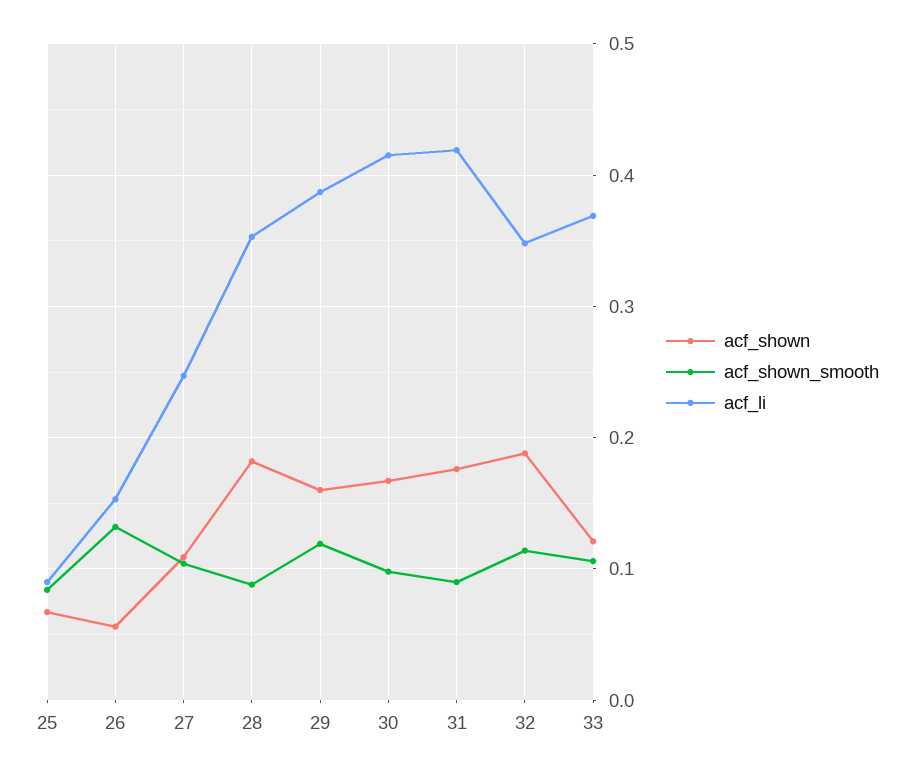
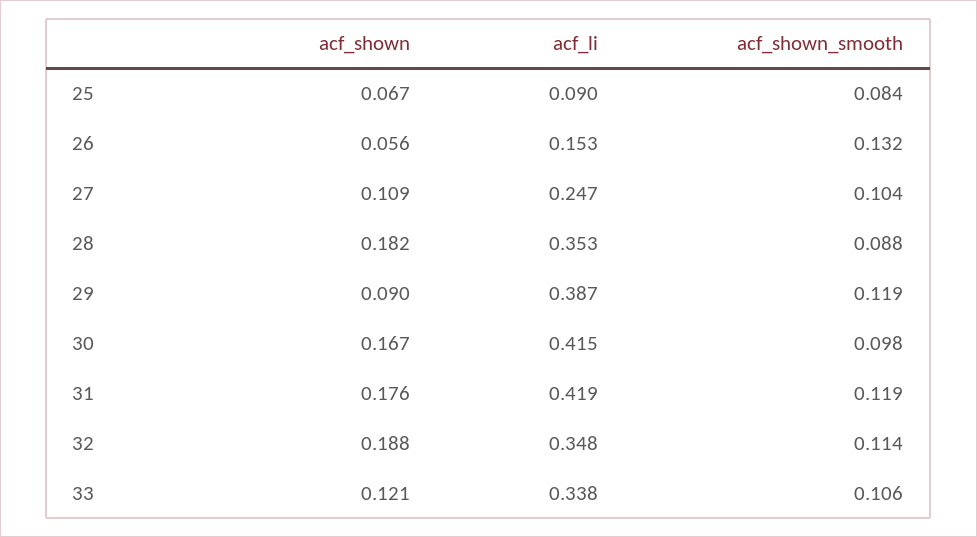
acf_shown, 29: 0.16 -> 0.09
acf_shown_smooth, 31: 0.09 -> 0.119
acf_li, 33: 0.37 -> 0.338

